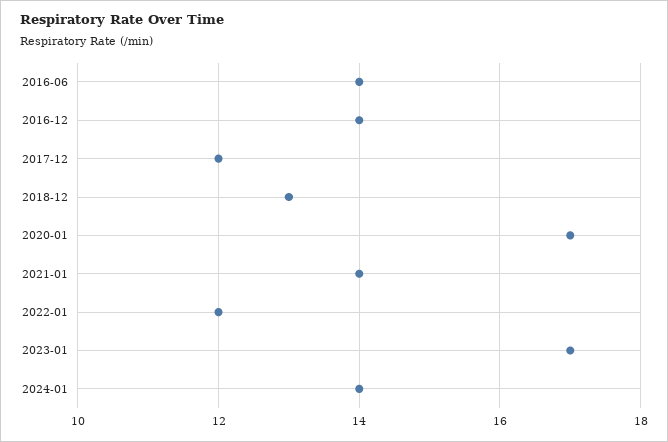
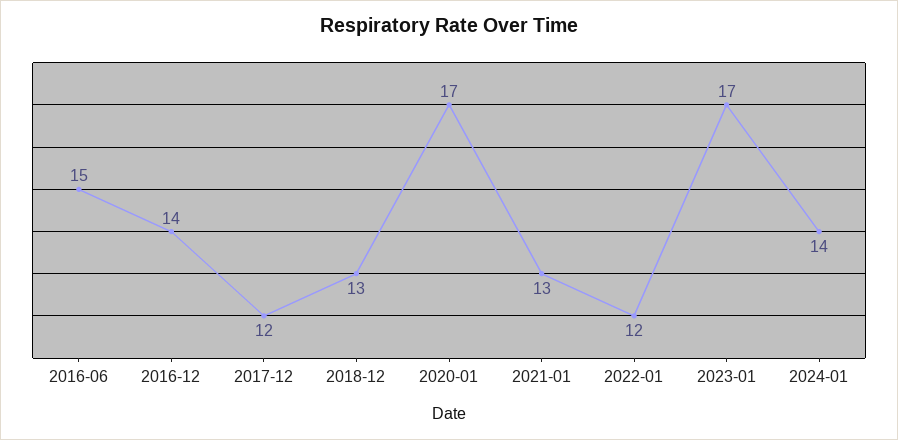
2016-06: 14 -> 15
2021-01: 14 -> 13

